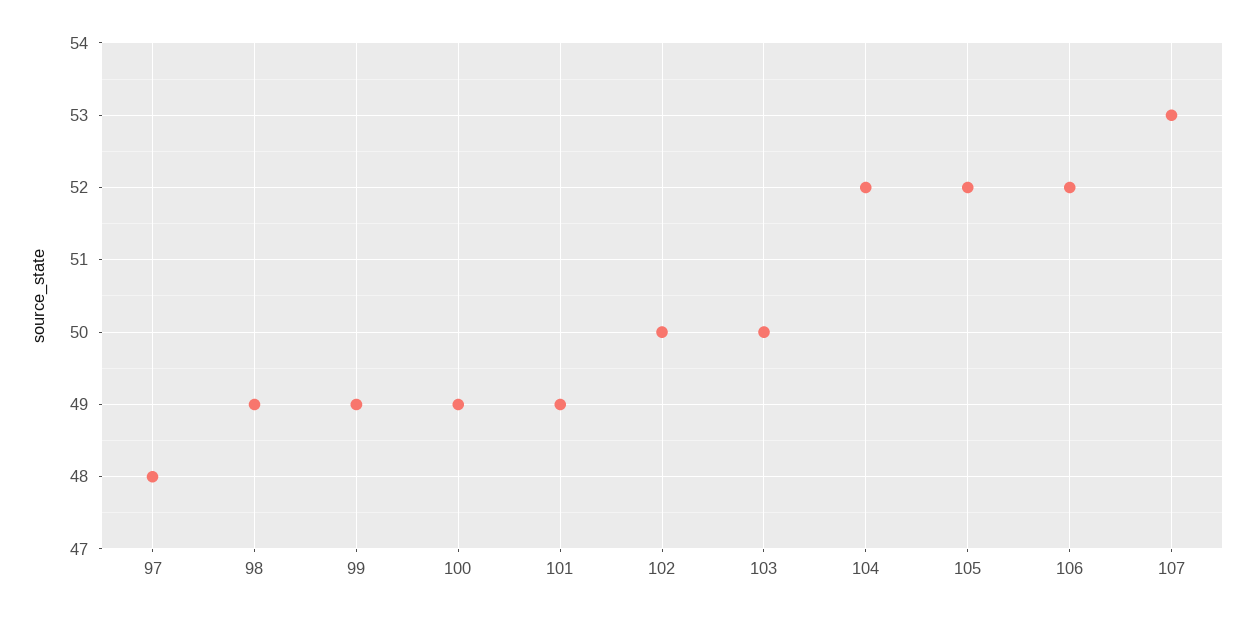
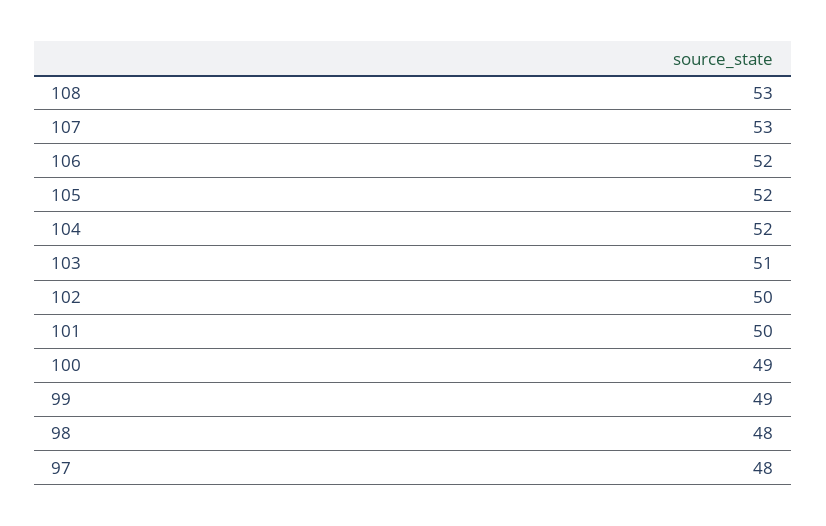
98: 49 -> 48
101: 49 -> 50
103: 50 -> 51
108: none -> 53

